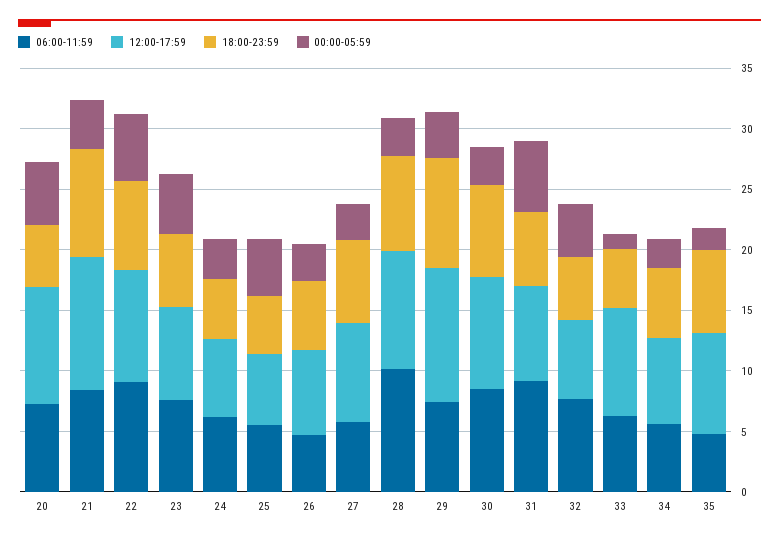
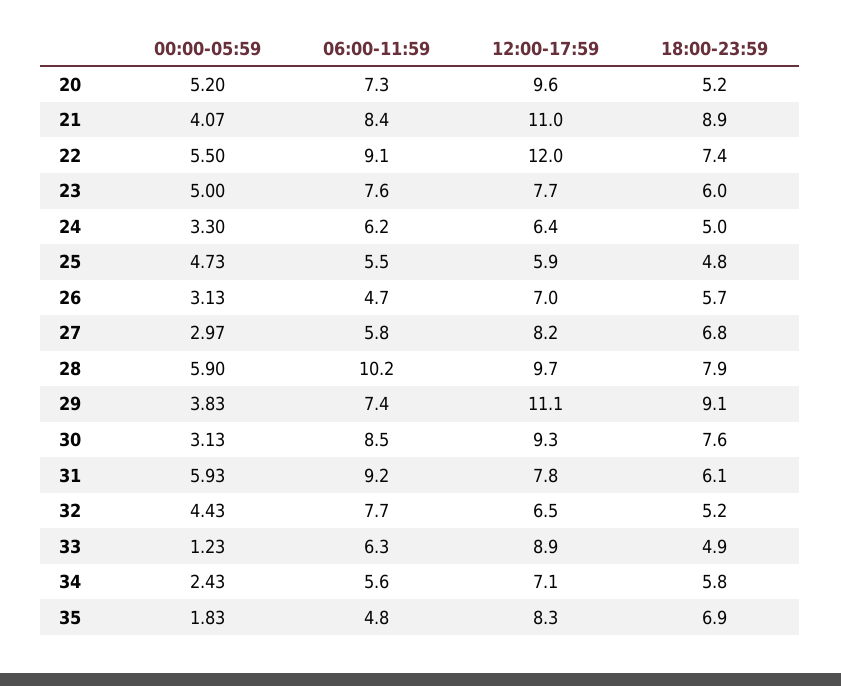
12:00-17:59, 22: 9 -> 12
00:00-05:59, 28: 3 -> 5.9

